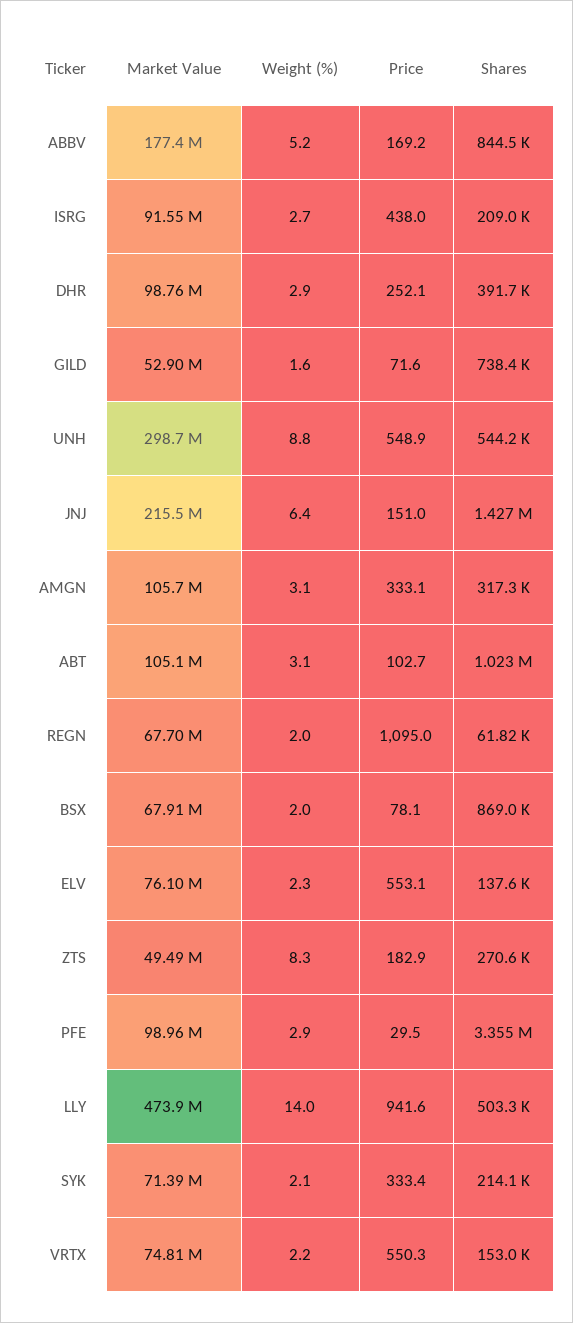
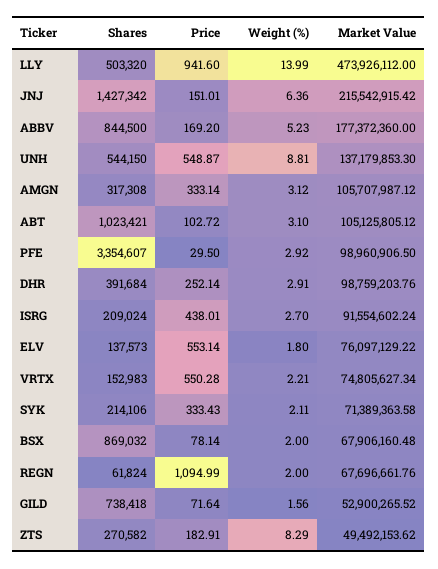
Market Value, UNH: 298700000 -> 137179853.3
Weight (%), ELV: 2.3 -> 1.8

